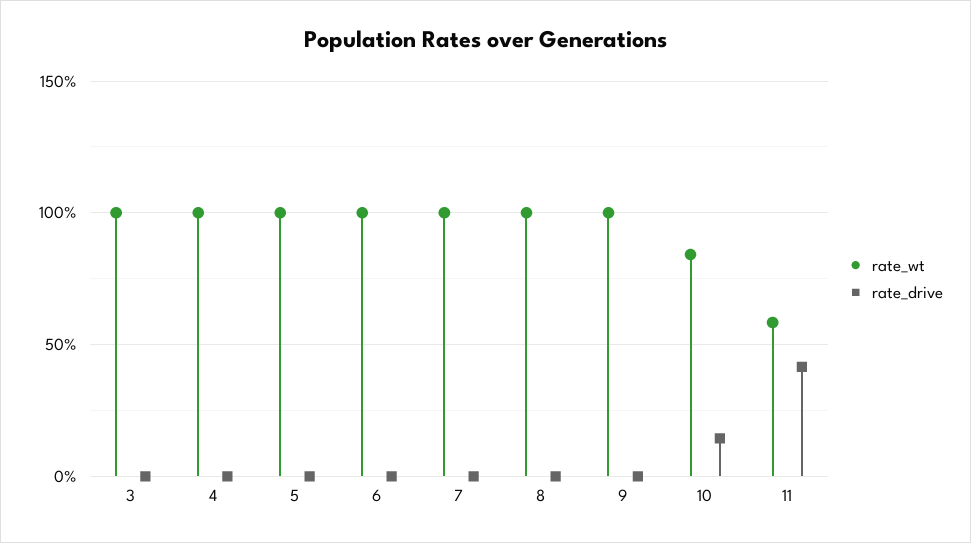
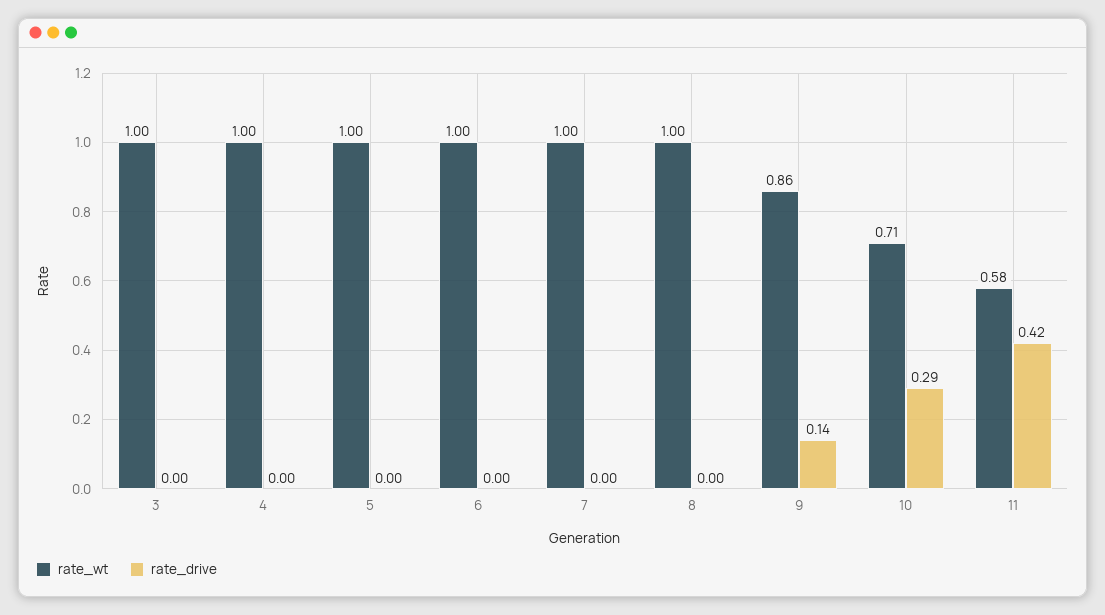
rate_wt, 9: 1 -> 0.86
rate_drive, 9: 0 -> 0.14
rate_wt, 10: 0.85 -> 0.71
rate_drive, 10: 0.15 -> 0.29

